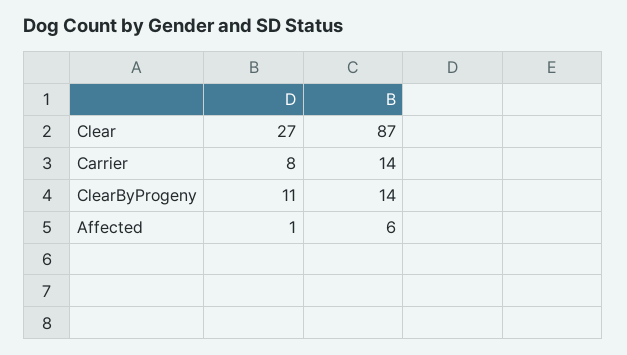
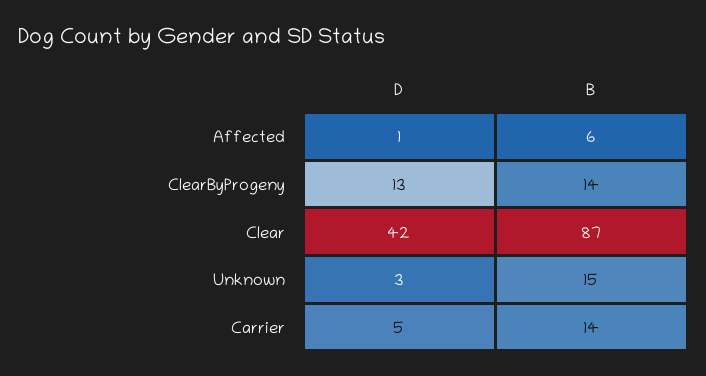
D, Clear: 27 -> 42
D, Carrier: 8 -> 5
D, ClearByProgeny: 11 -> 13
D, Unknown: none -> 3
B, Unknown: none -> 15

